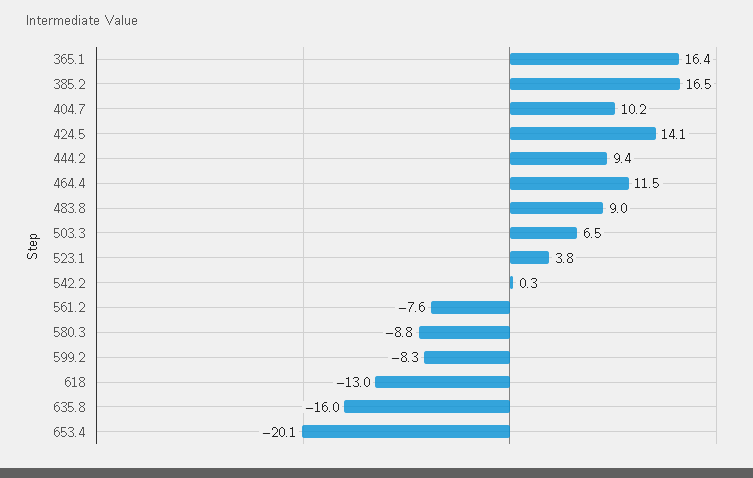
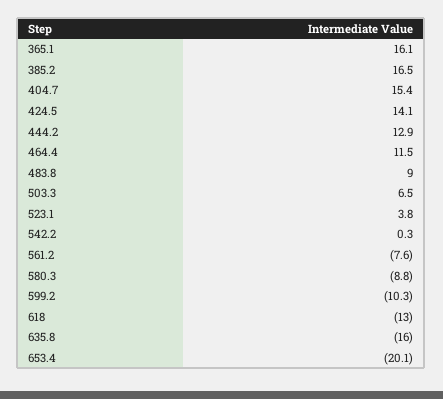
365.1: 16.4 -> 16.1
404.7: 10.2 -> 15.4
444.2: 9.4 -> 12.9
599.2: -8.3 -> -10.3

